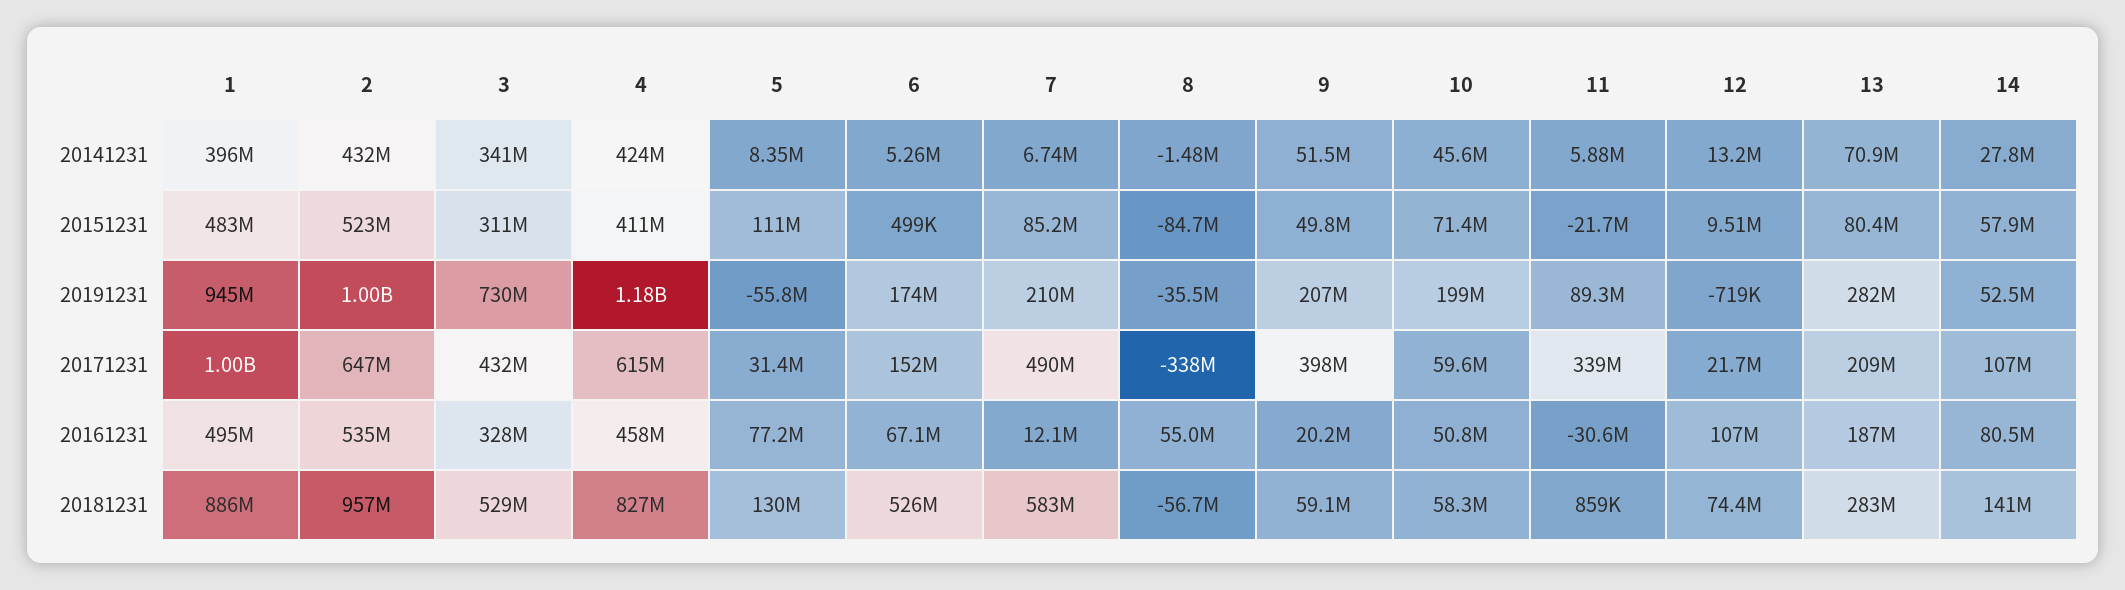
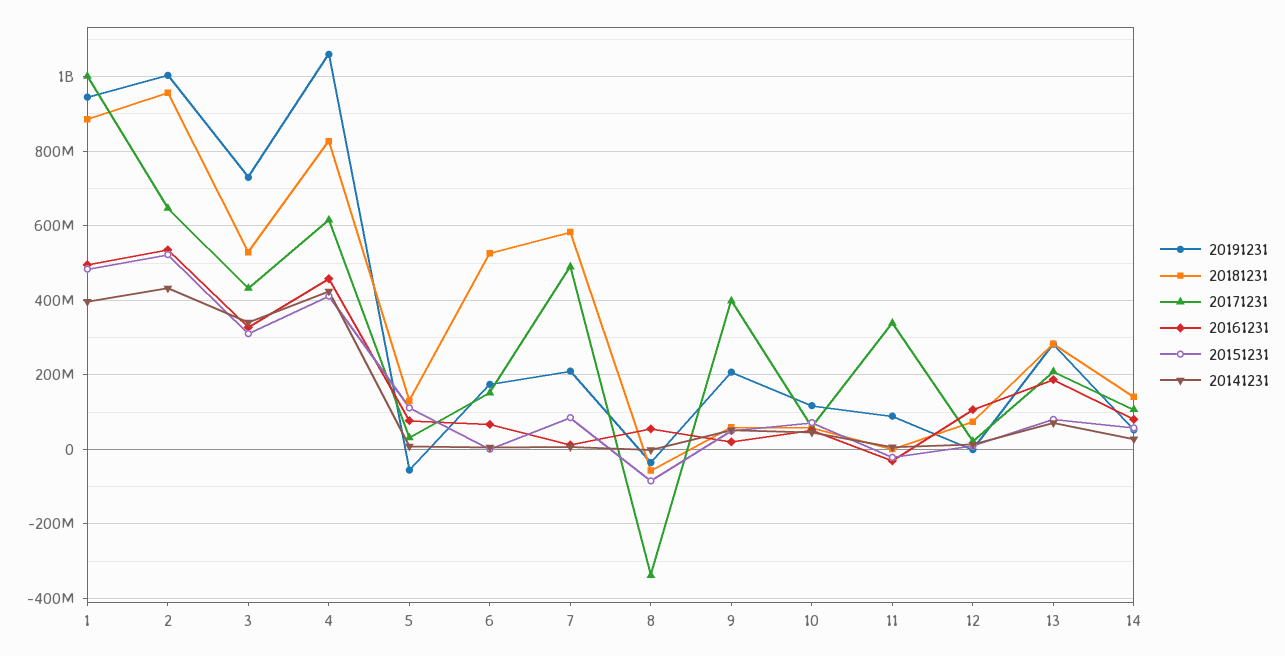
20191231, 4: 1180000000 -> 1060000000
20191231, 10: 199000000 -> 120000000

